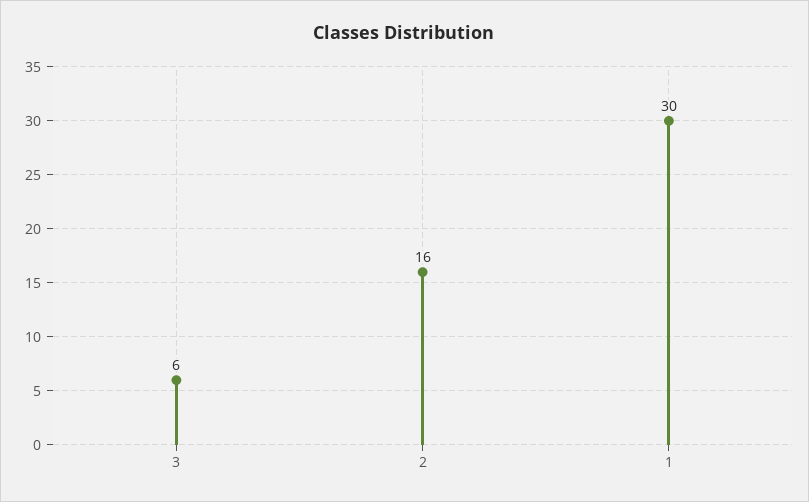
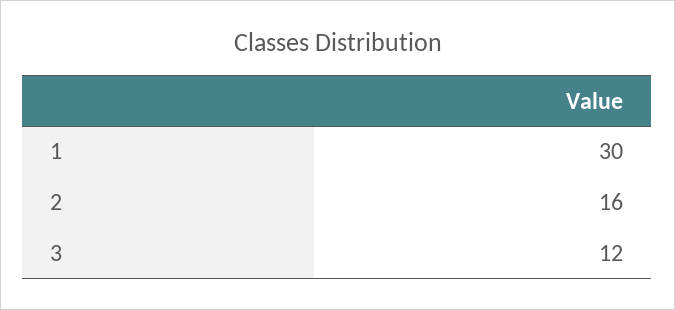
3: 6 -> 12

